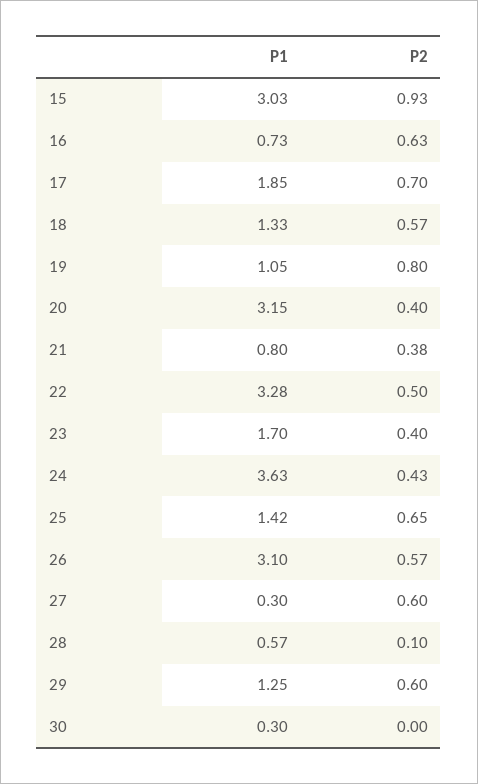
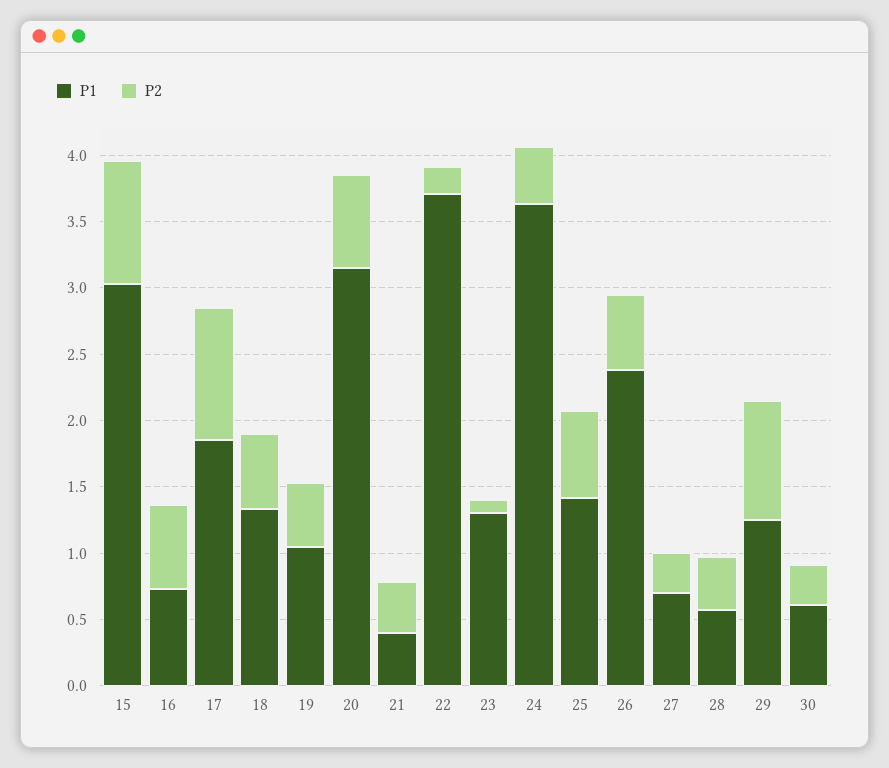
P2, 17: 0.7 -> 1
P2, 19: 0.8 -> 0.5
P2, 20: 0.4 -> 0.7
P1, 21: 0.8 -> 0.4
P1, 22: 3.28 -> 3.7
P2, 22: 0.5 -> 0.2
P1, 23: 1.7 -> 1.3
P2, 23: 0.4 -> 0.1
P1, 26: 3.1 -> 2.4
P1, 27: 0.3 -> 0.7
P2, 27: 0.6 -> 0.3
P2, 28: 0.1 -> 0.4
P2, 29: 0.6 -> 0.9
P1, 30: 0.3 -> 0.6
P2, 30: 0 -> 0.3

